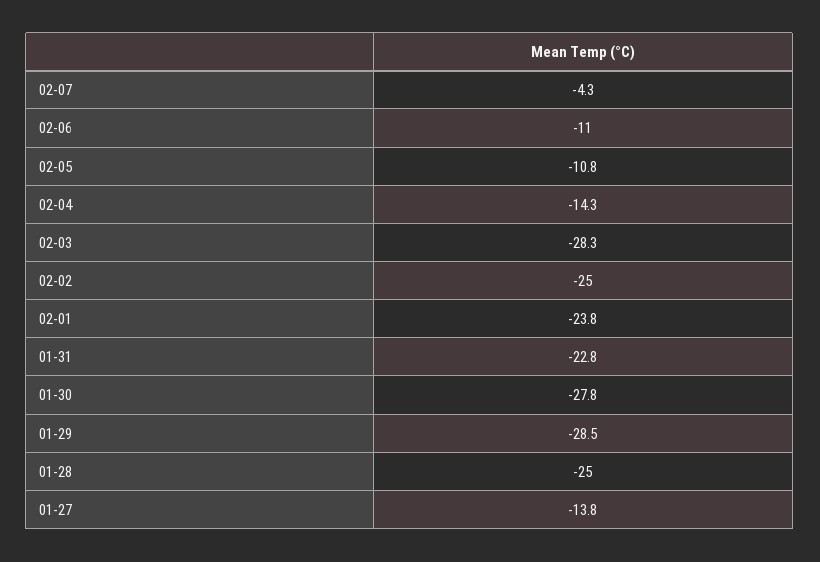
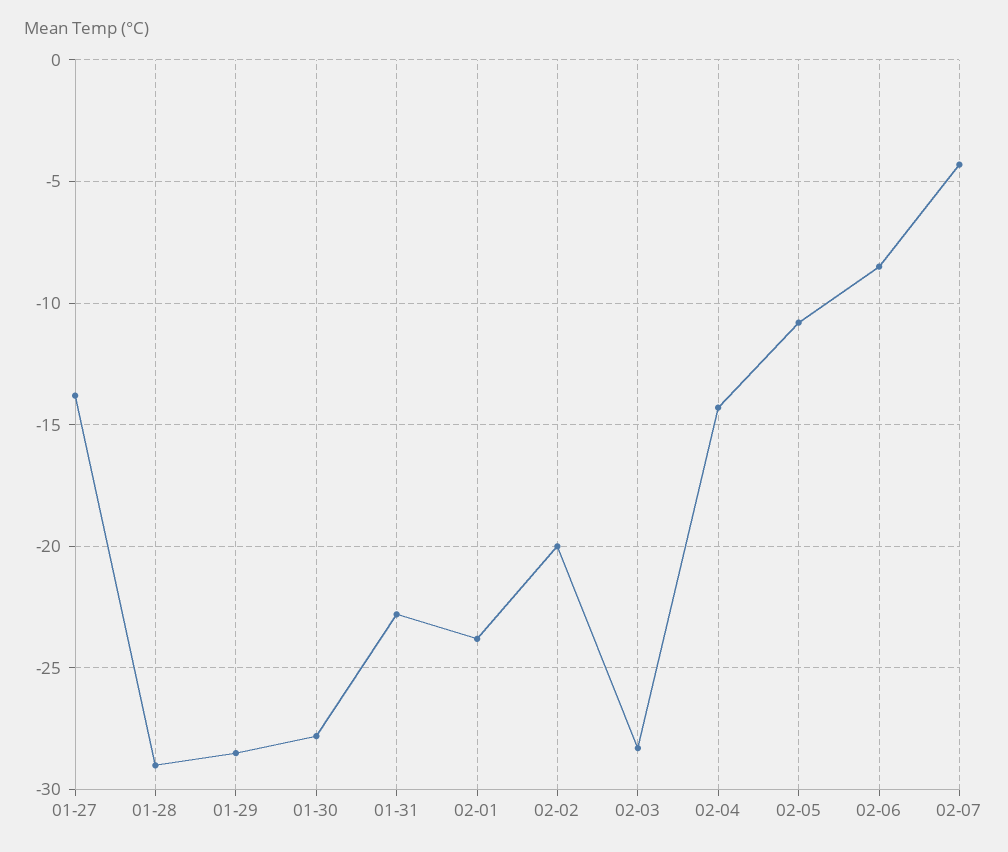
02-06: -11 -> -8.5
02-02: -25 -> -20
01-28: -25 -> -29

